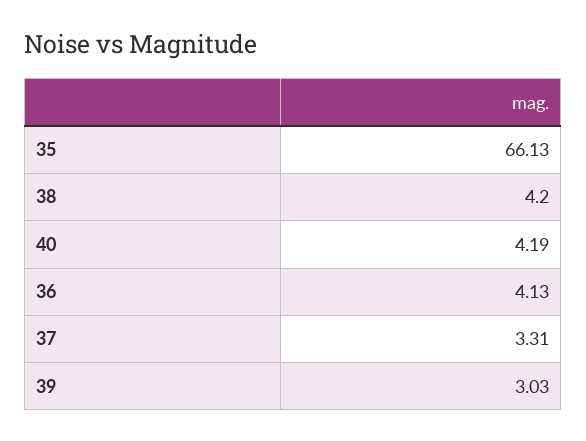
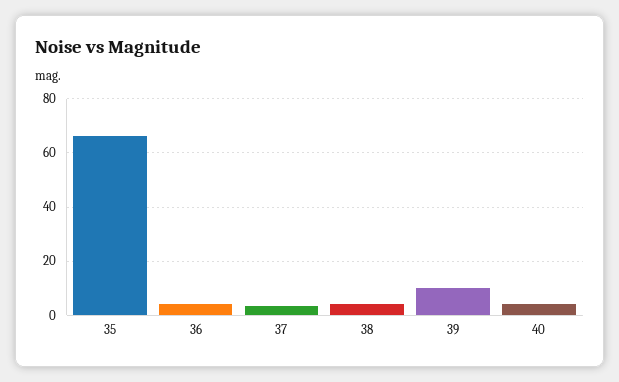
39: 3.03 -> 10

